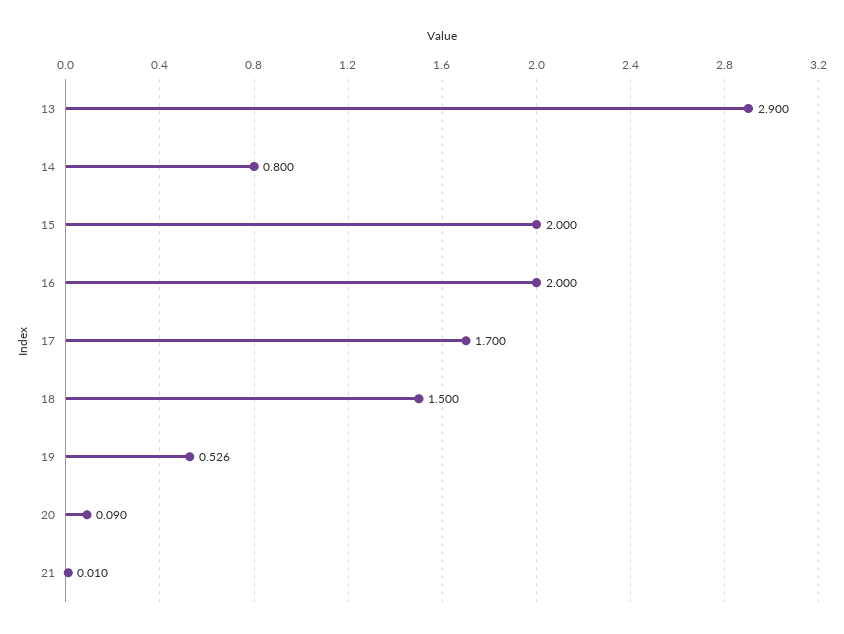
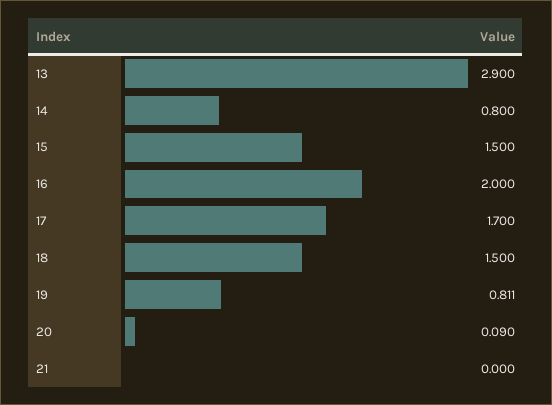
15: 2 -> 1.5
19: 0.526 -> 0.811
21: 0.01 -> 0

